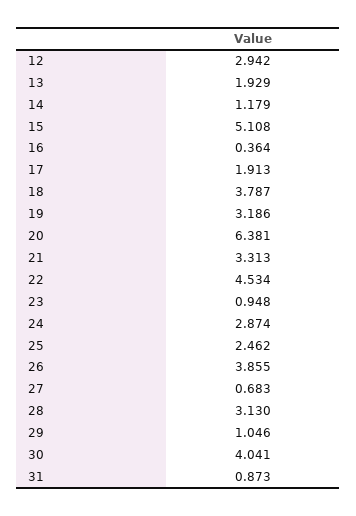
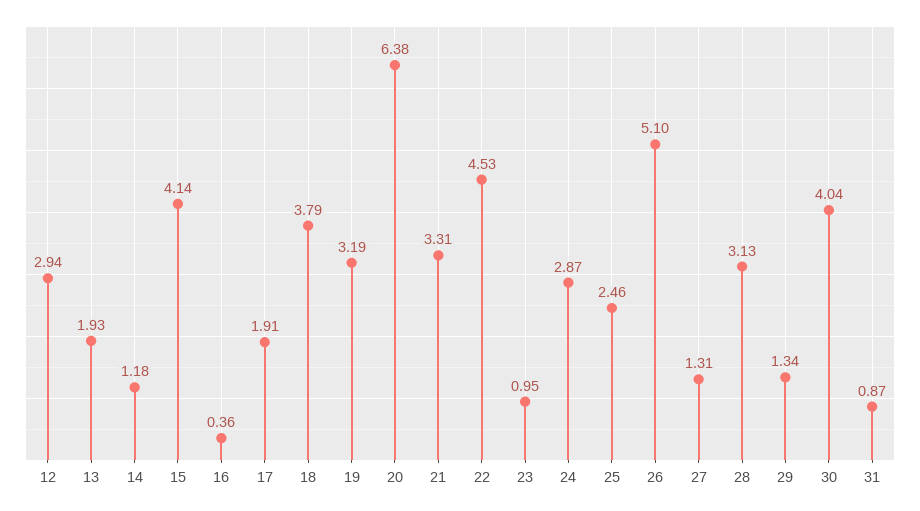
15: 5.108 -> 4.14
26: 3.855 -> 5.1
27: 0.683 -> 1.31
29: 1.046 -> 1.34

